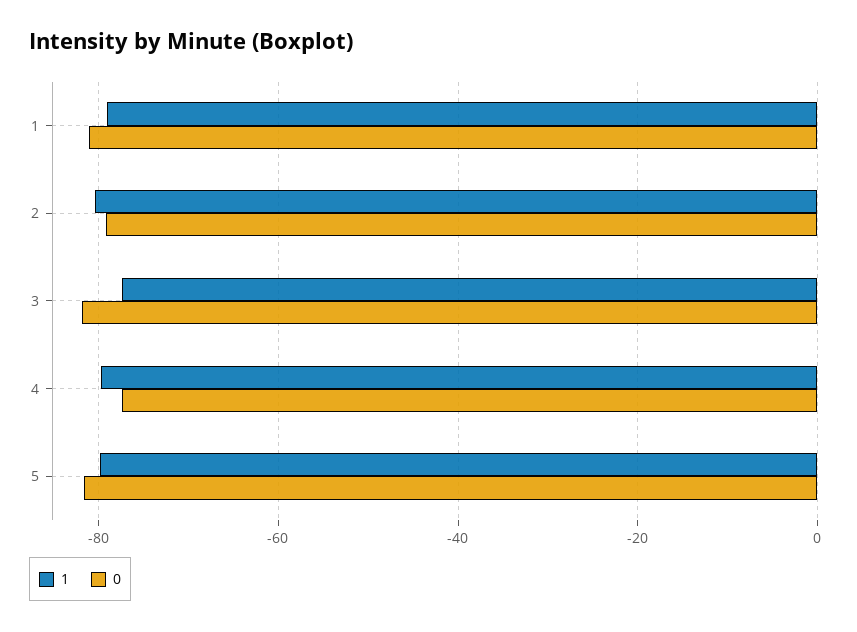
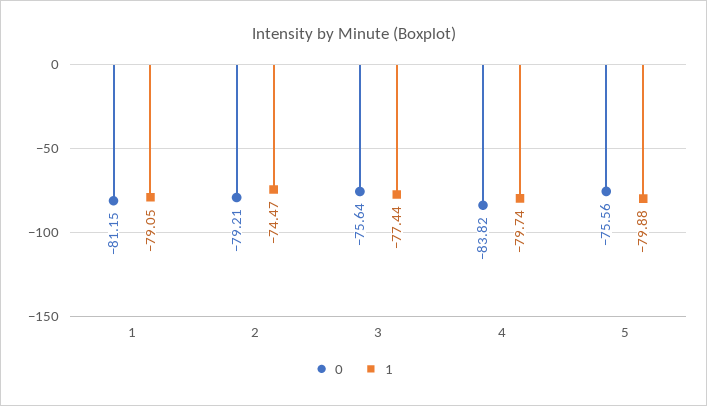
1, 2: -80 -> -74.47
0, 3: -82 -> -75.64
0, 4: -78 -> -83.82
0, 5: -82 -> -75.56

